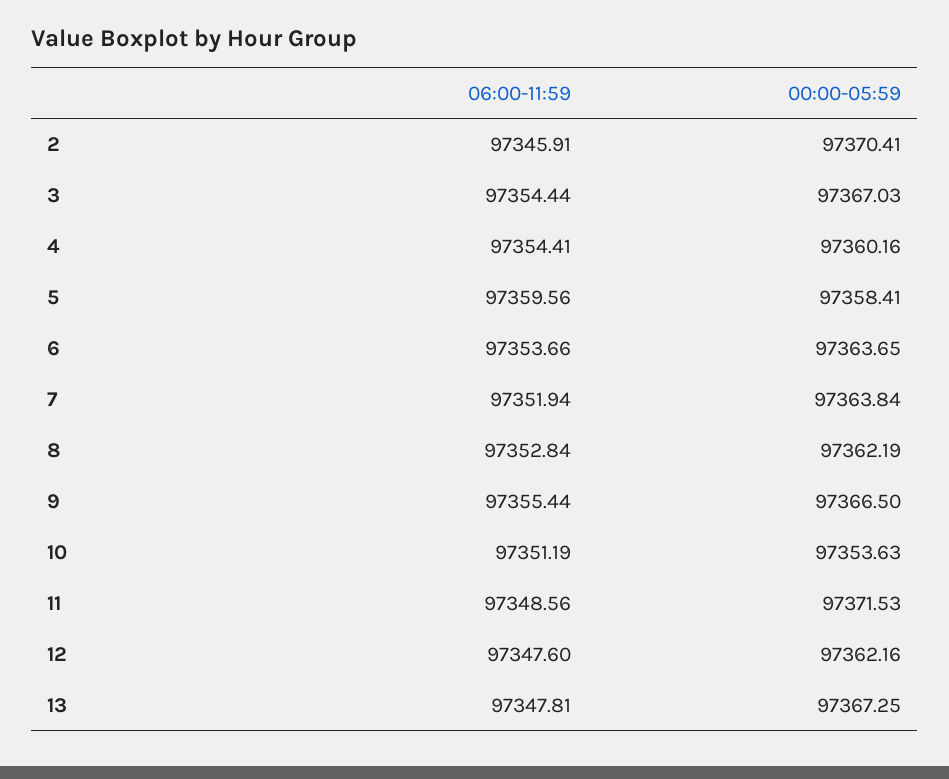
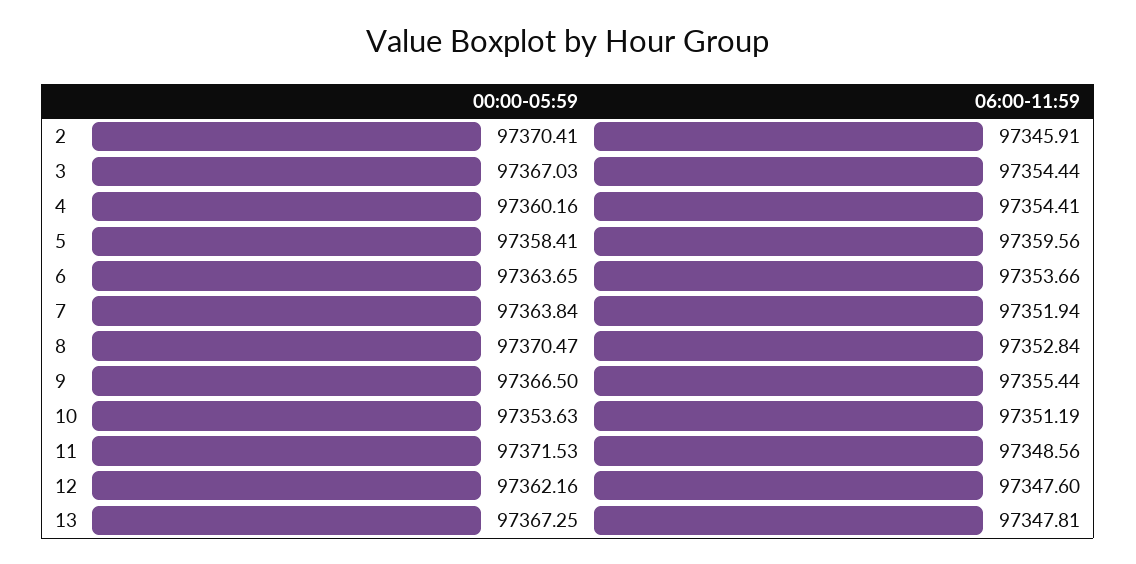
00:00-05:59, 8: 97362.19 -> 97370.47

